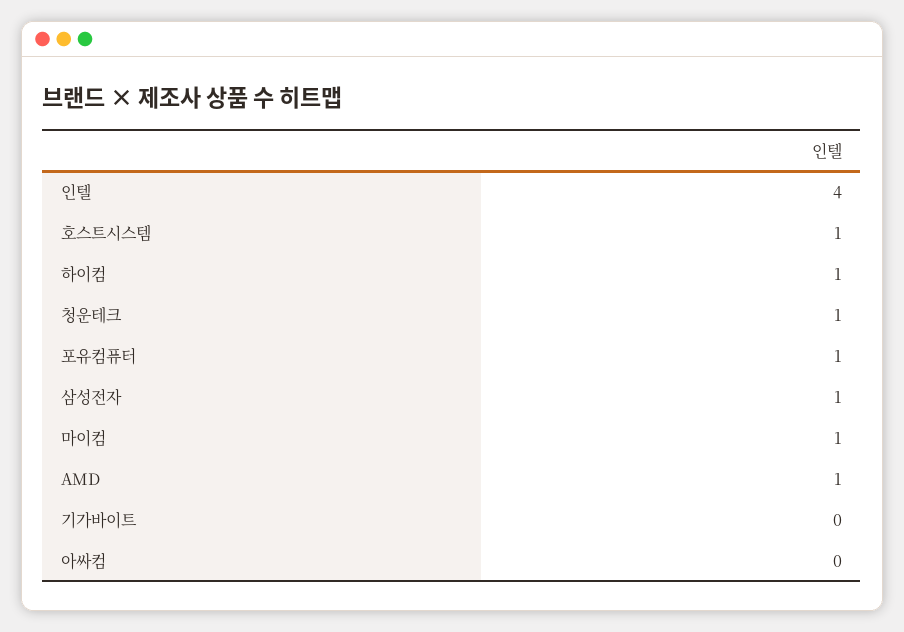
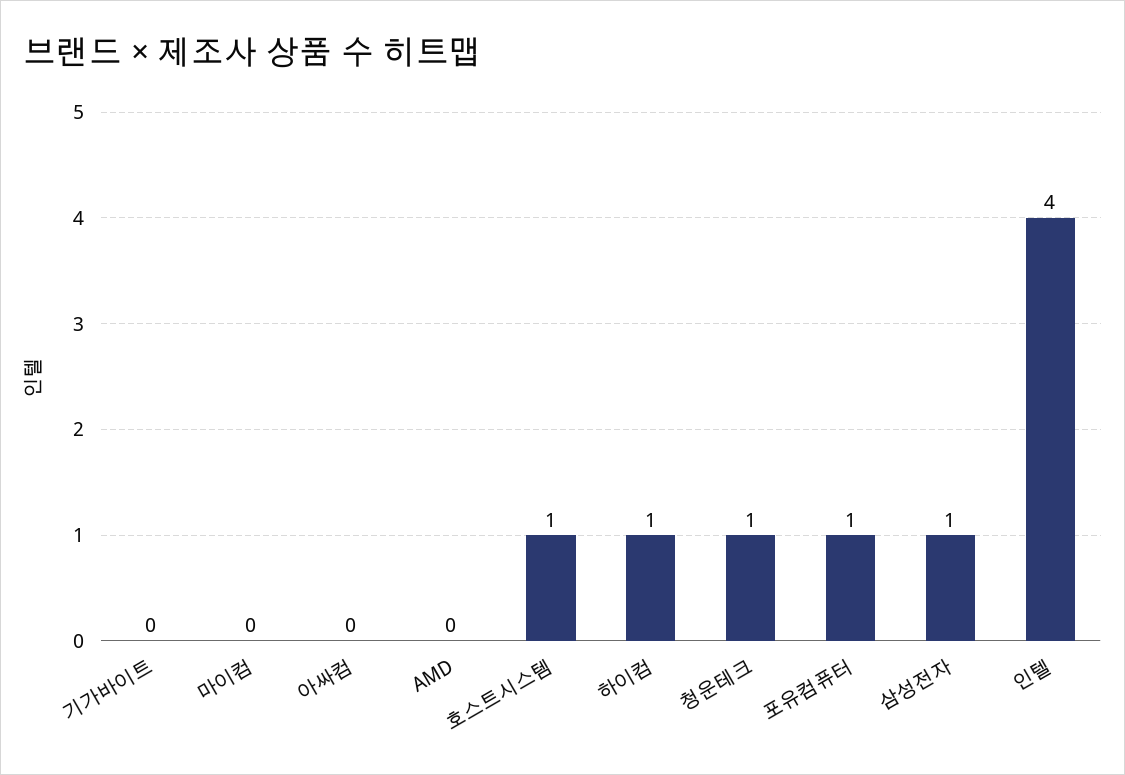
마이컴: 1 -> 0
AMD: 1 -> 0

